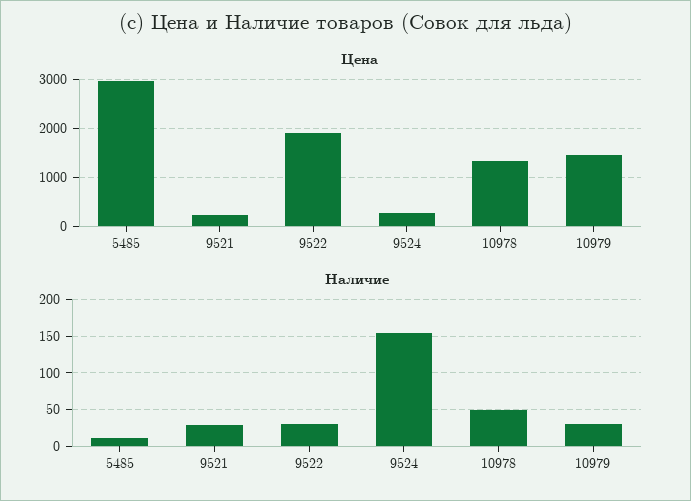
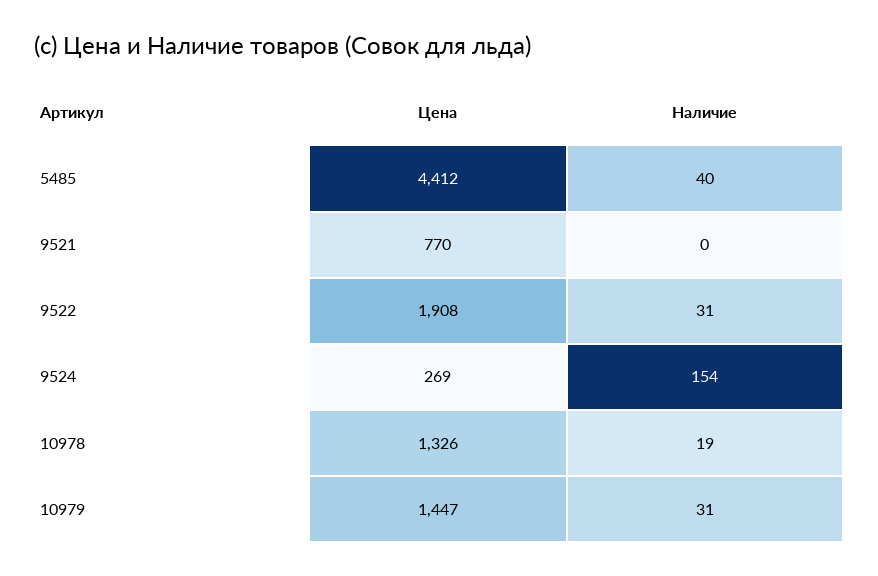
Цена, 5485: 3000 -> 4412
Цена, 9521: 200 -> 770
Наличие, 5485: 10 -> 40
Наличие, 9521: 30 -> 0
Наличие, 10978: 50 -> 19

